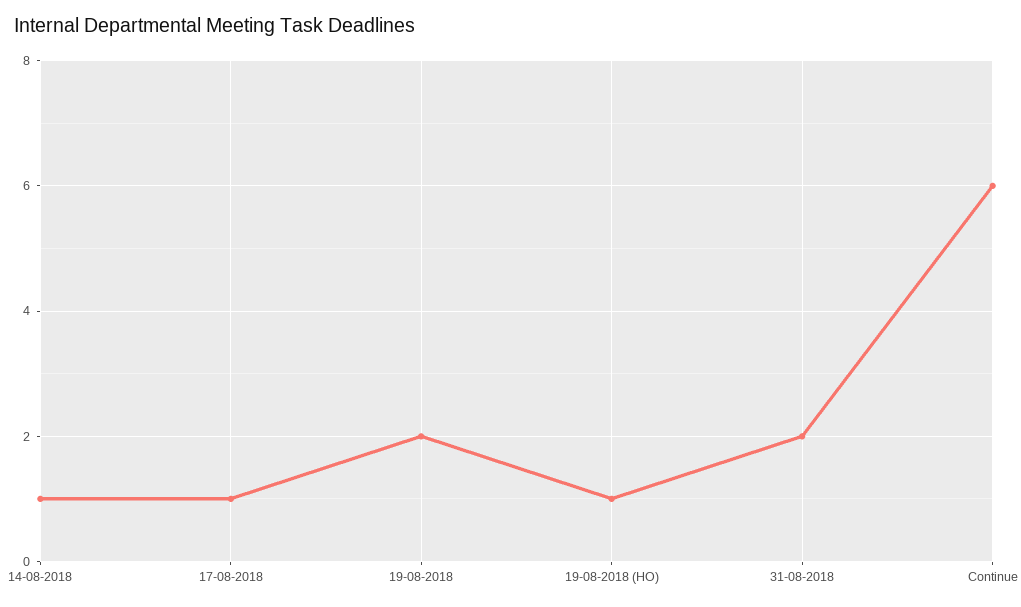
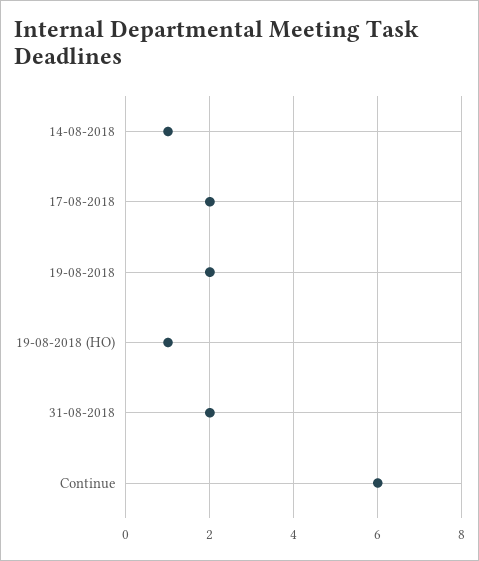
17-08-2018: 1 -> 2

